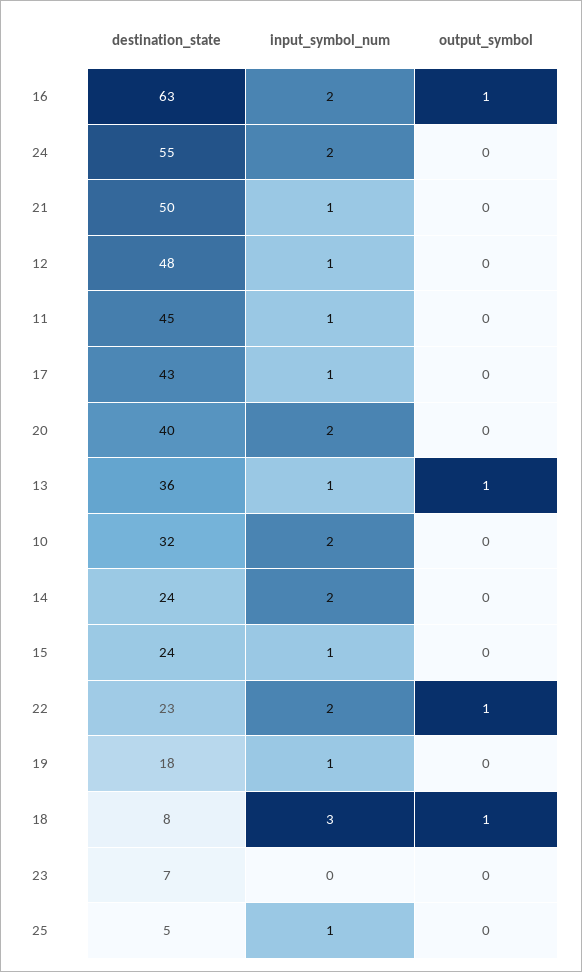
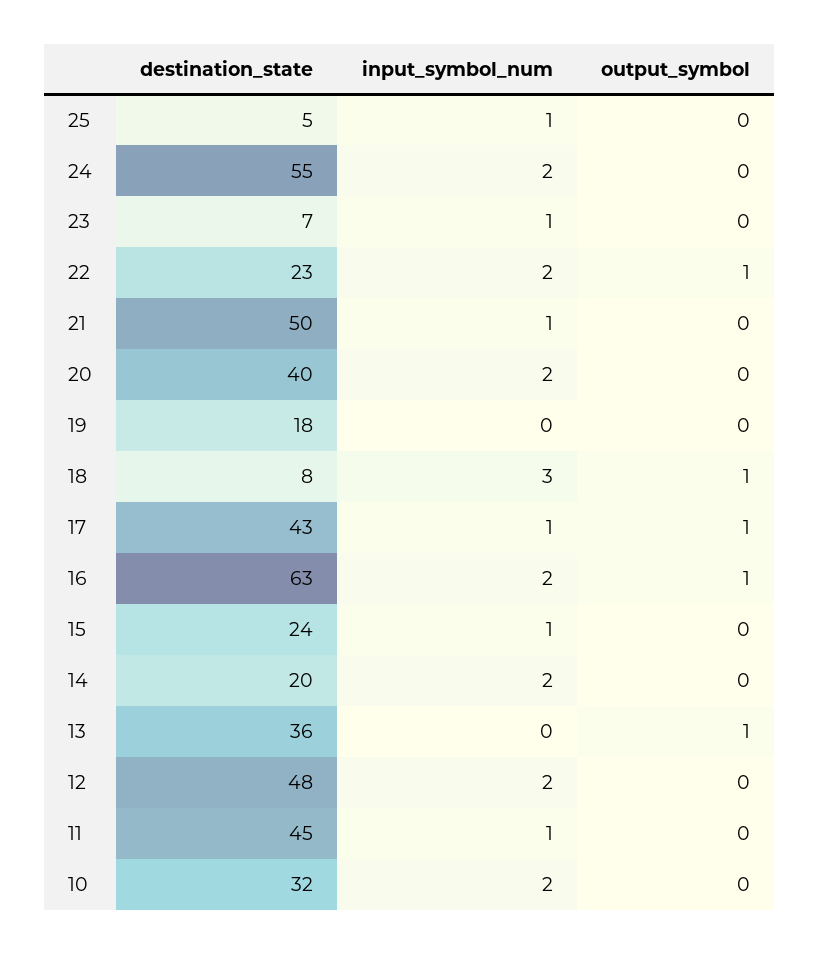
input_symbol_num, 12: 1 -> 2
output_symbol, 17: 0 -> 1
input_symbol_num, 13: 1 -> 0
destination_state, 14: 24 -> 20
input_symbol_num, 19: 1 -> 0
input_symbol_num, 23: 0 -> 1

